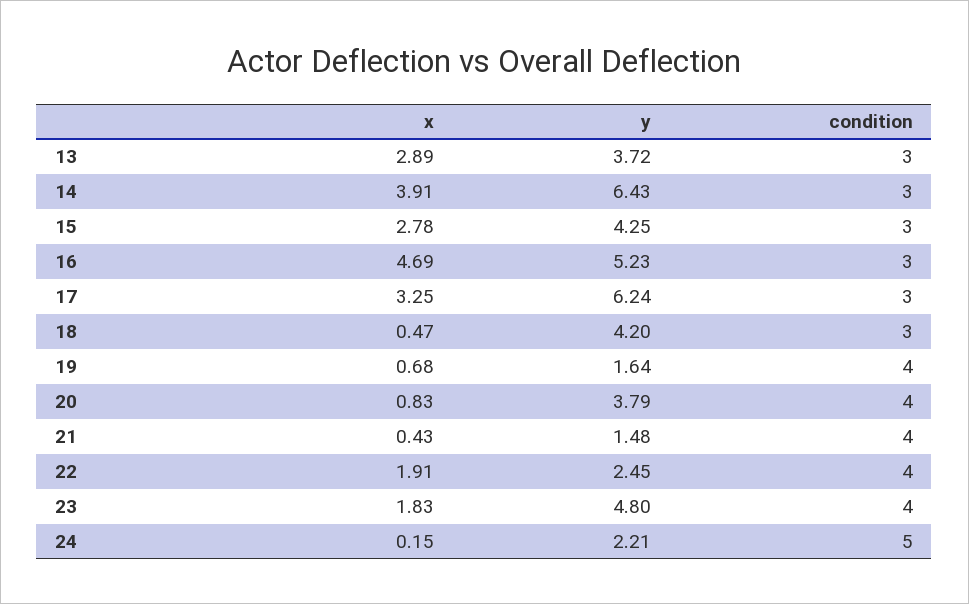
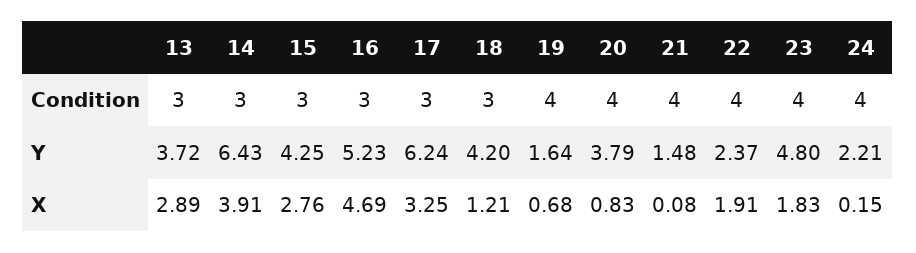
x, 15: 2.78 -> 2.76
x, 18: 0.47 -> 1.21
x, 21: 0.43 -> 0.08
y, 22: 2.45 -> 2.37
condition, 24: 5 -> 4

